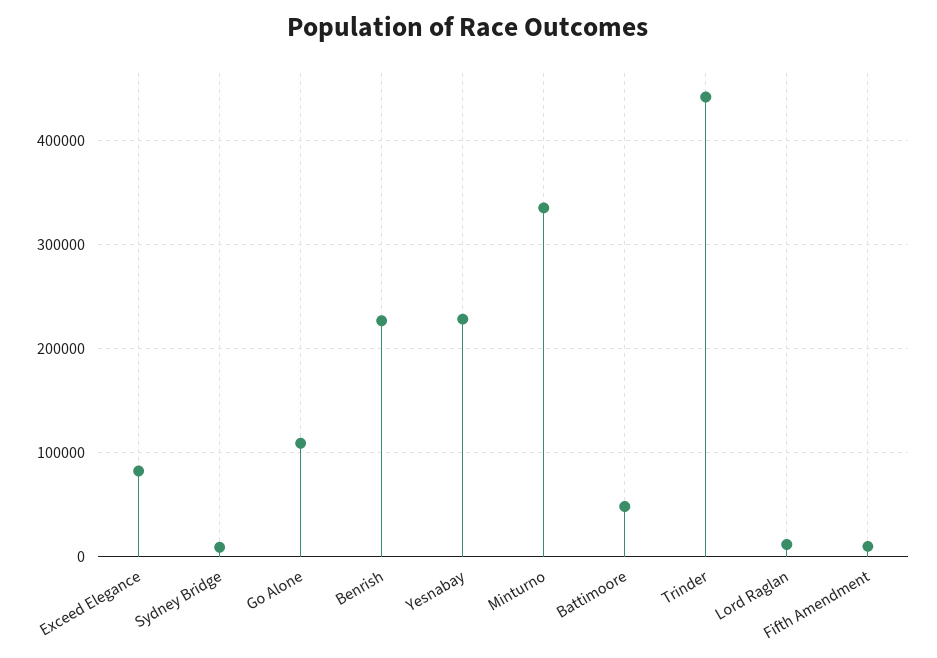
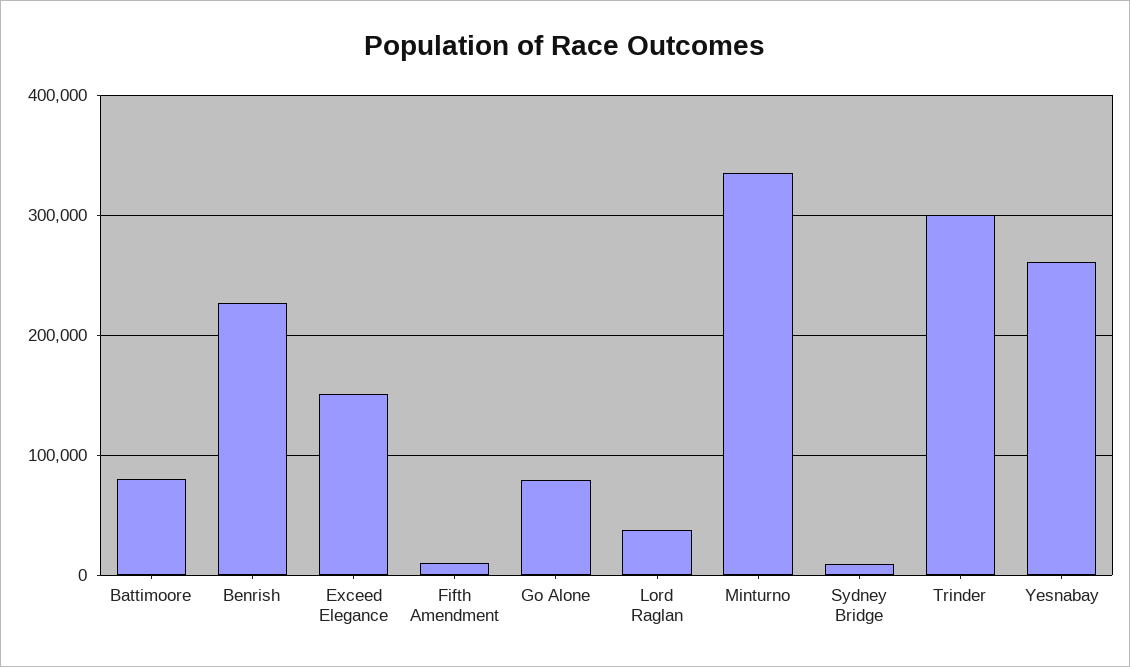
Exceed Elegance: 80000 -> 150000
Go Alone: 110000 -> 80000
Yesnabay: 230000 -> 260000
Battimoore: 50000 -> 80000
Trinder: 440000 -> 300000
Lord Raglan: 10000 -> 40000

